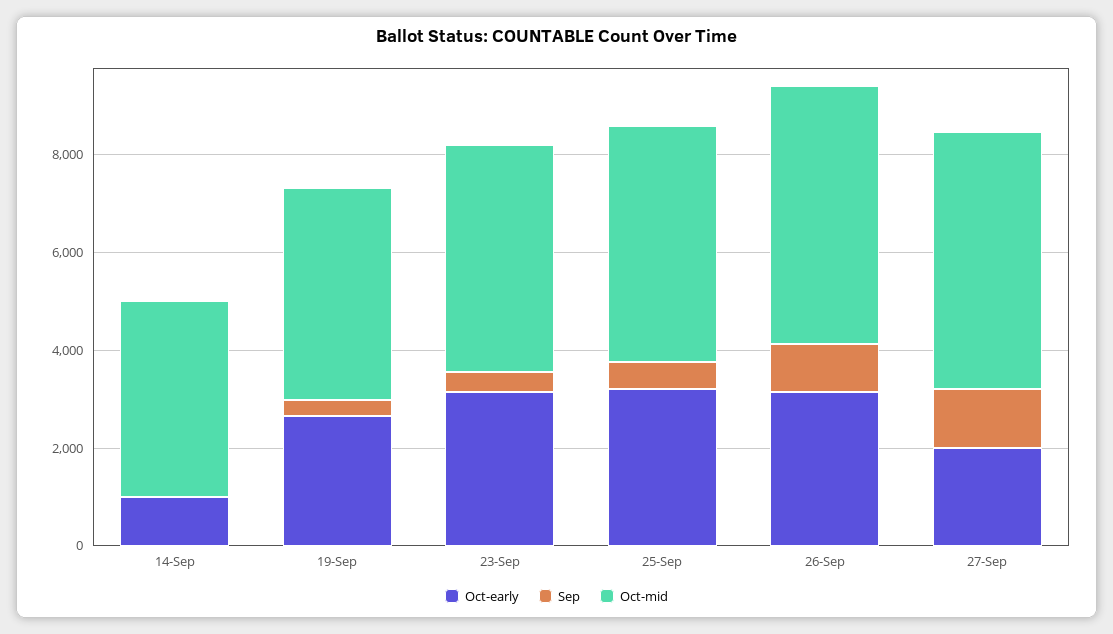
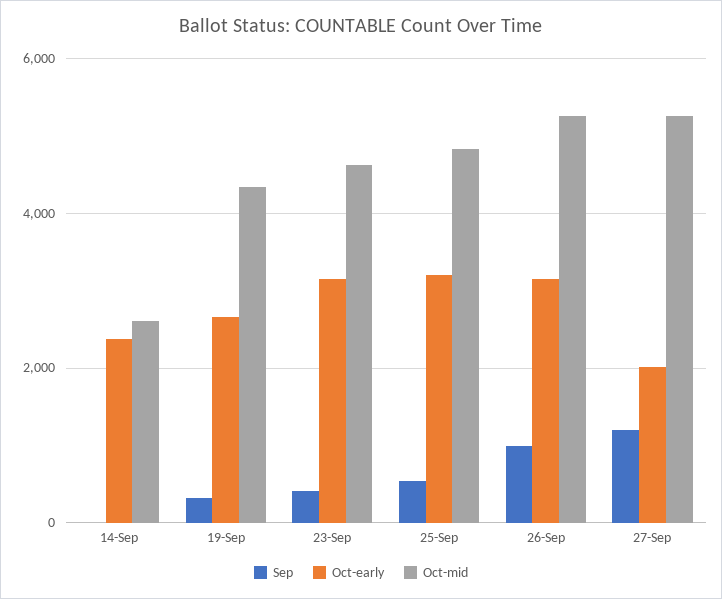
Oct-early, 14-Sep: 1000 -> 2400
Oct-mid, 14-Sep: 4000 -> 2600

